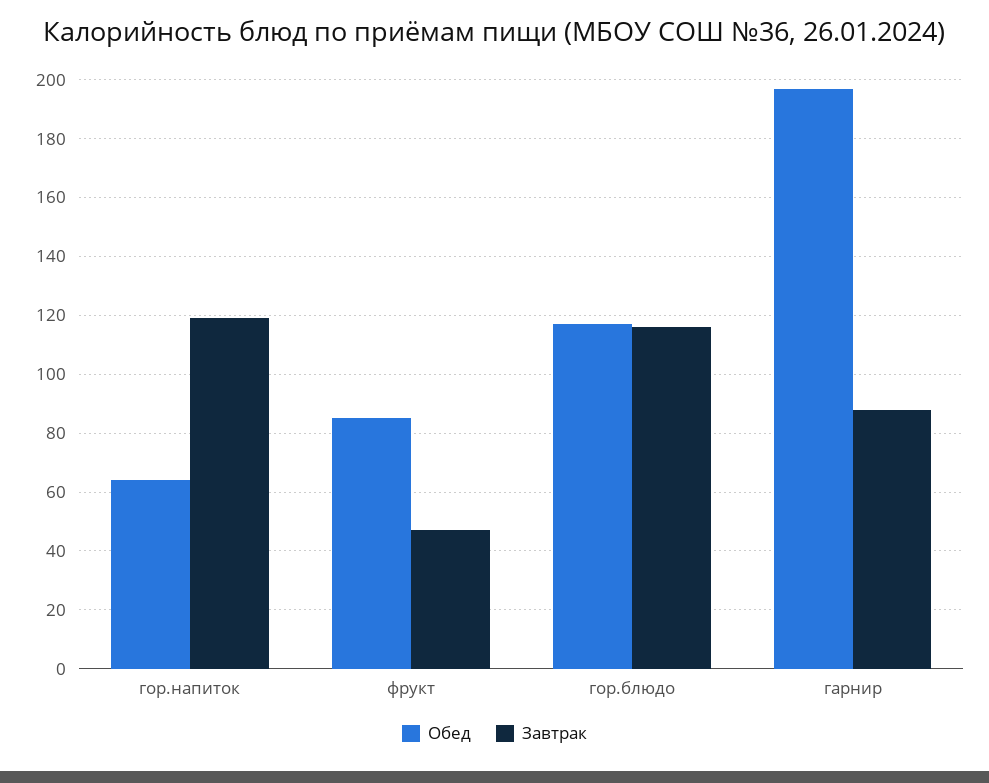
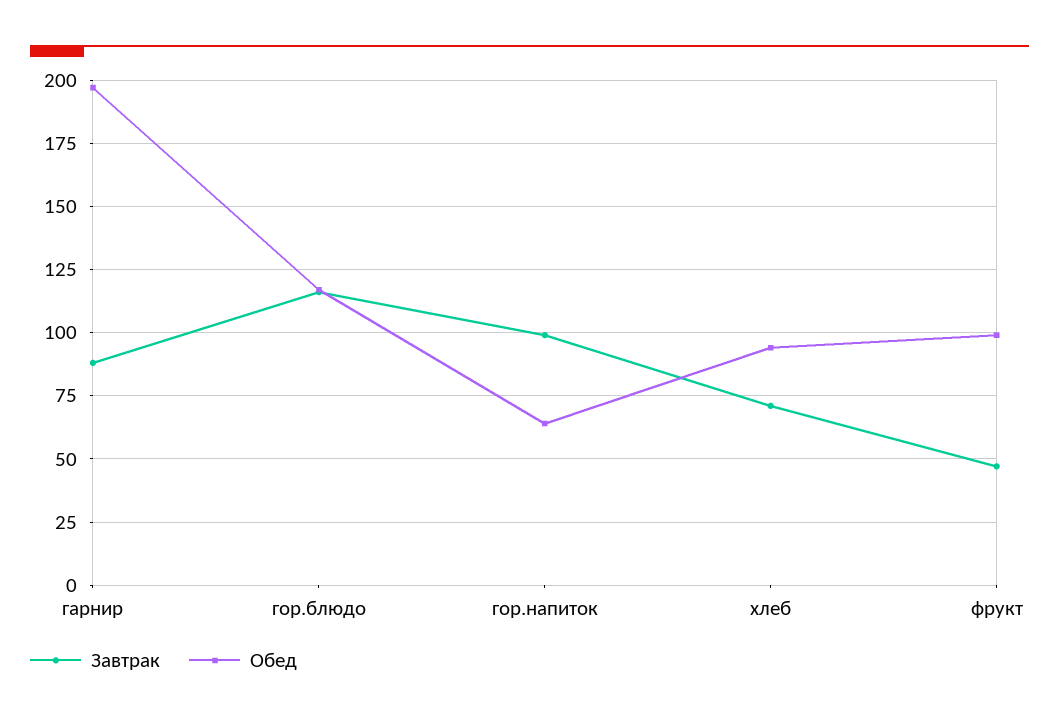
Завтрак, гор.напиток: 120 -> 100
Обед, фрукт: 85 -> 100
Завтрак, хлеб: none -> 70
Обед, хлеб: none -> 95

